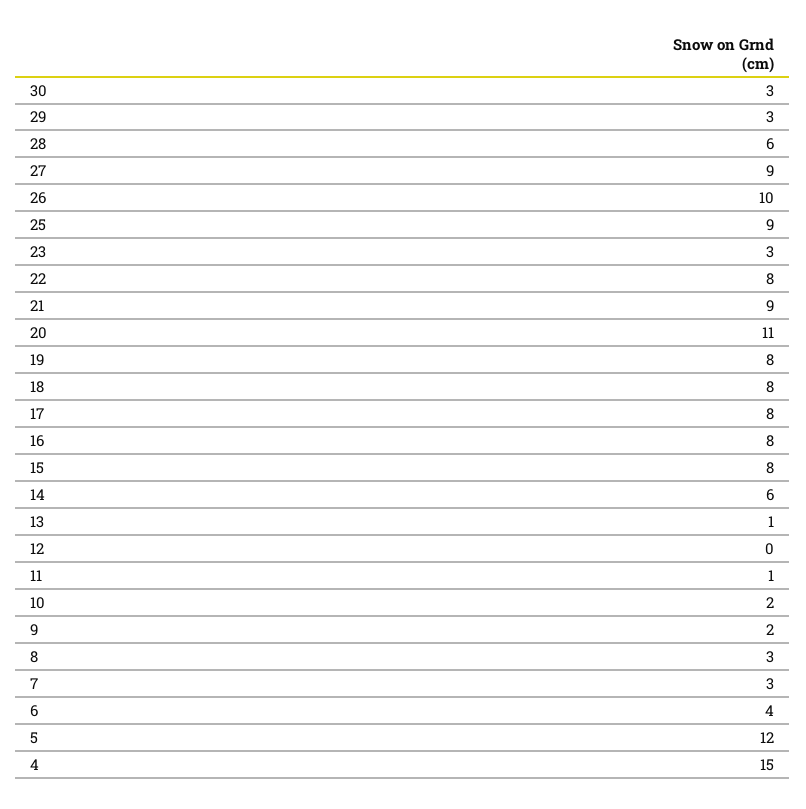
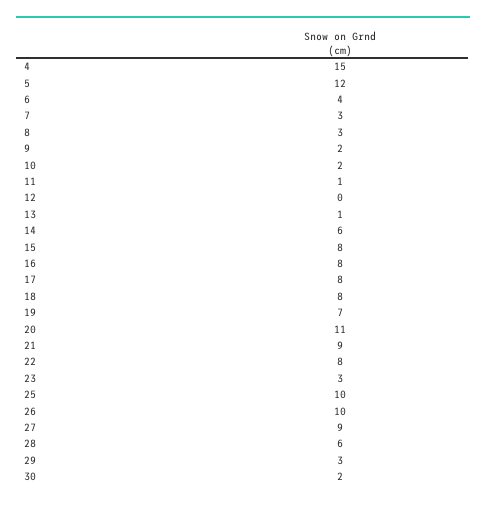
30: 3 -> 2
25: 9 -> 10
19: 8 -> 7

